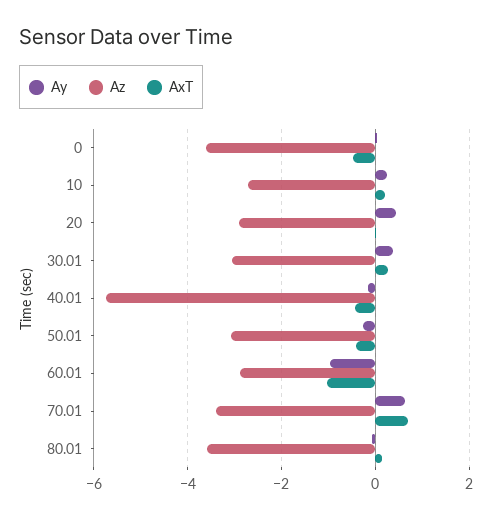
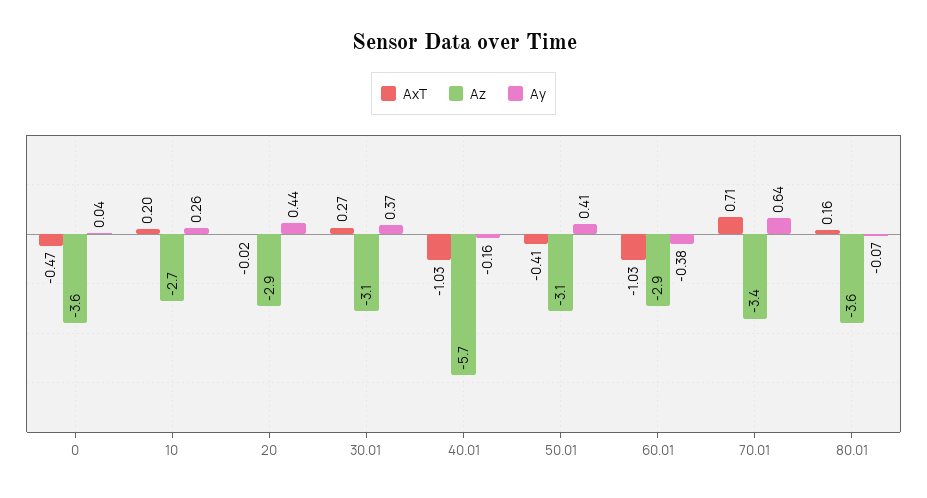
AxT, 40.01: -0.4 -> -1.03
Ay, 50.01: -0.2 -> 0.41
Ay, 60.01: -1 -> -0.38

